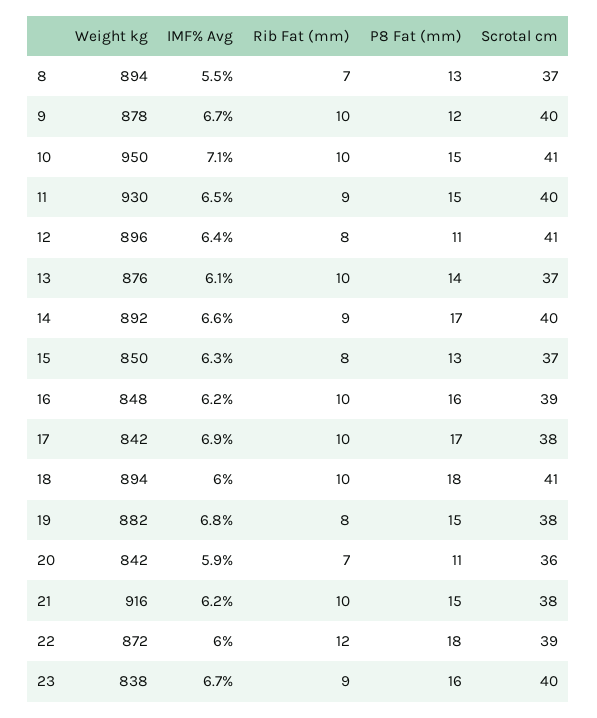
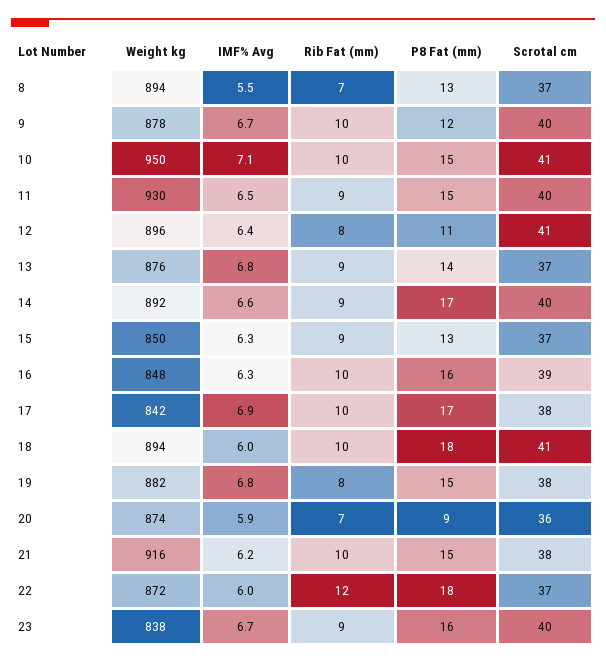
IMF% Avg, 13: 6.1 -> 6.8
Rib Fat (mm), 13: 10 -> 9
Rib Fat (mm), 15: 8 -> 9
IMF% Avg, 16: 6.2 -> 6.3
Weight kg, 20: 842 -> 874
P8 Fat (mm), 20: 11 -> 9
Scrotal cm, 22: 39 -> 37

